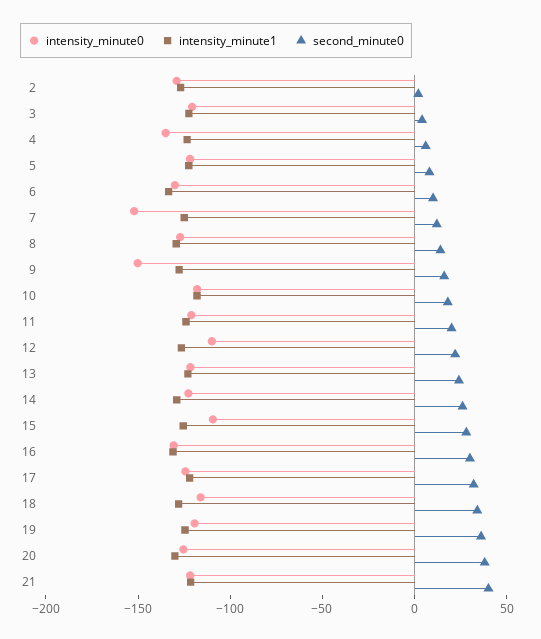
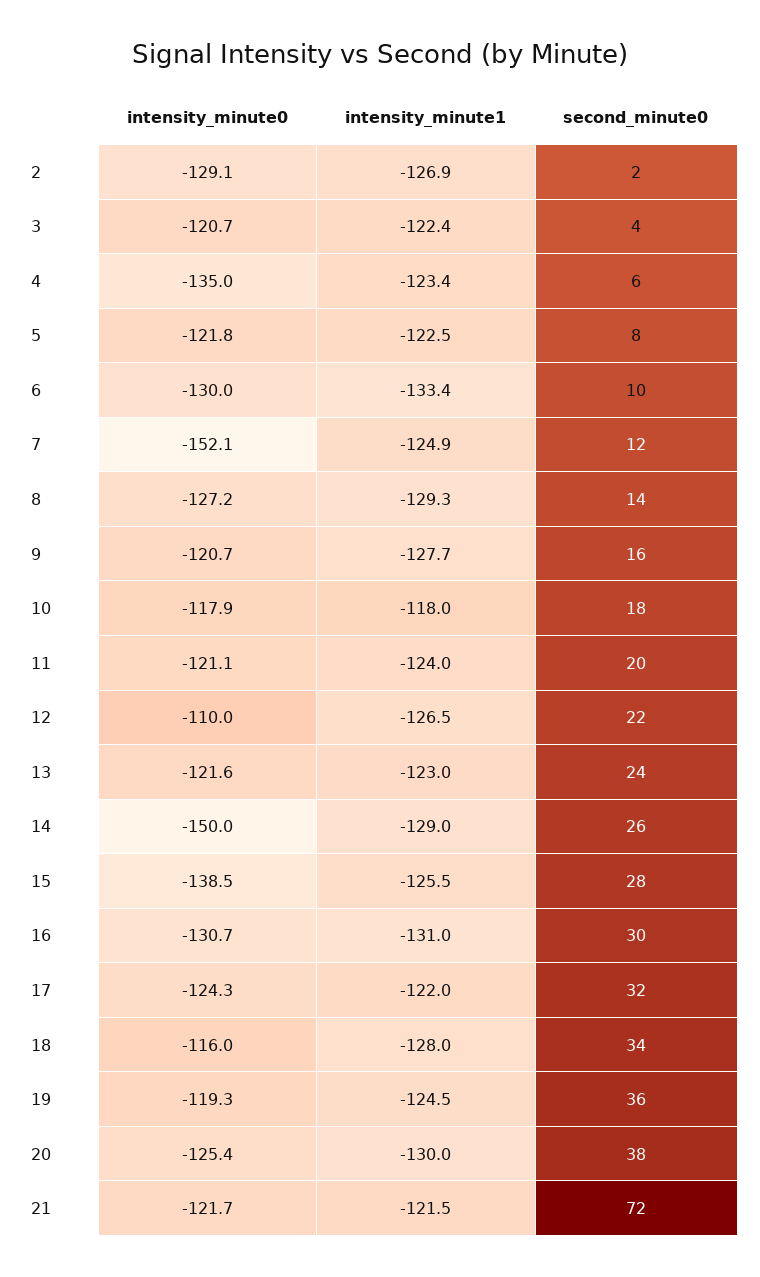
intensity_minute0, 9: -150 -> -120.7
intensity_minute0, 14: -120 -> -150
intensity_minute0, 15: -110 -> -138.5
second_minute0, 21: 40 -> 72

